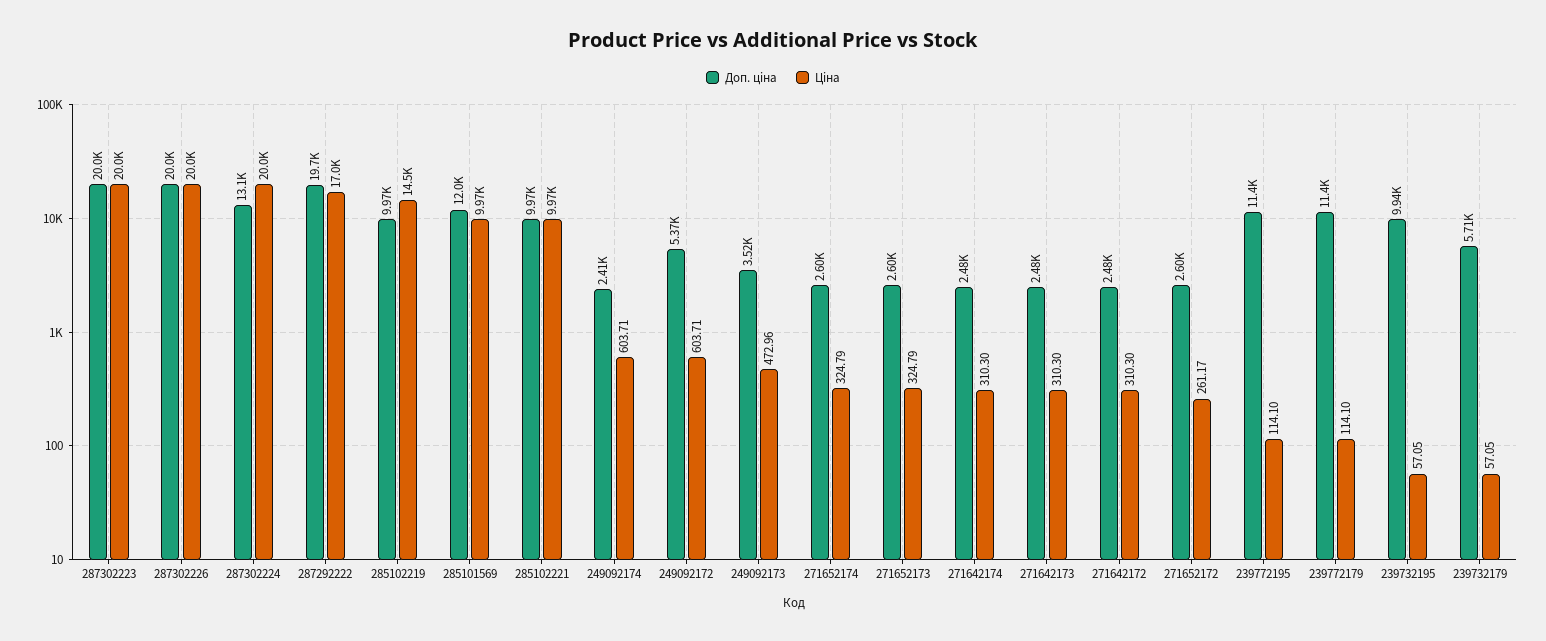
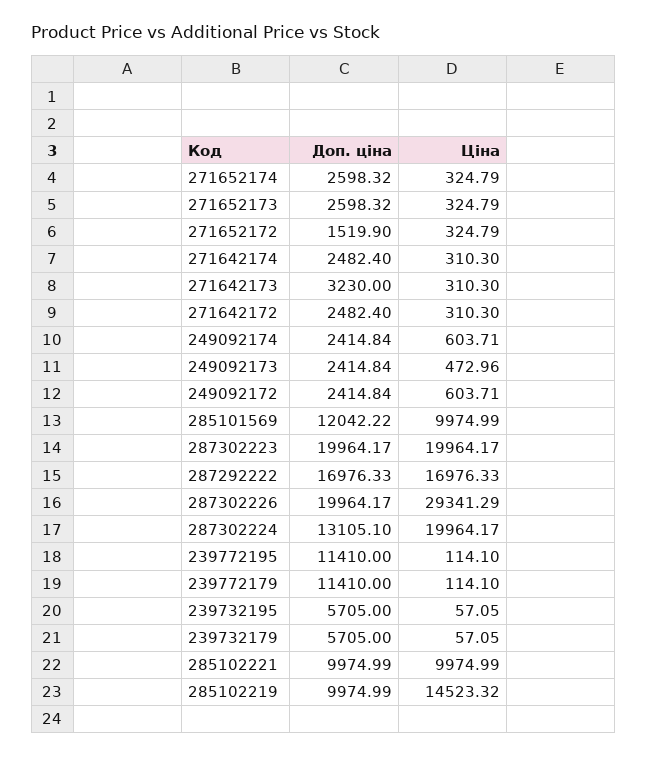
Ціна, 287302226: 20000 -> 29341.29
Доп. ціна, 287292222: 19700 -> 16976.33
Доп. ціна, 249092172: 5370 -> 2414.84
Доп. ціна, 249092173: 3520 -> 2414.84
Доп. ціна, 271642173: 2480 -> 3230
Доп. ціна, 271652172: 2600 -> 1519.9
Ціна, 271652172: 261.17 -> 324.79
Доп. ціна, 239732195: 9940 -> 5705

